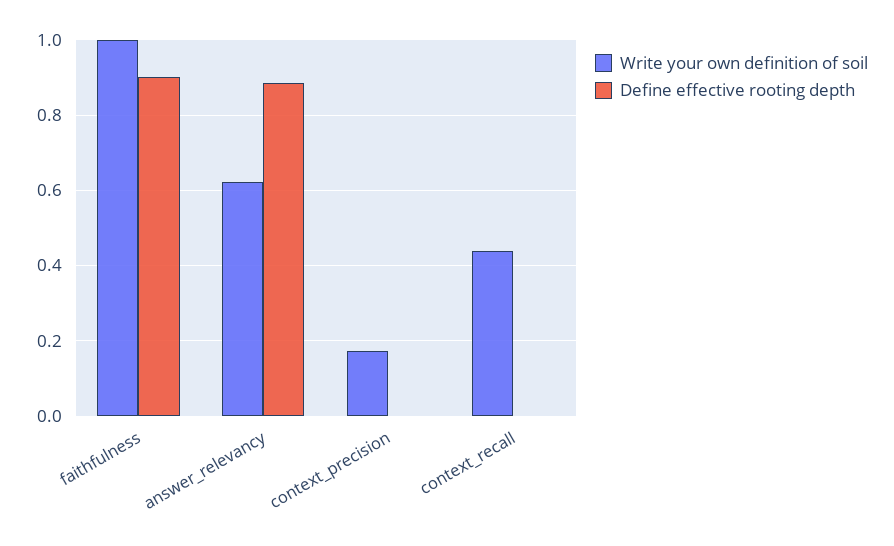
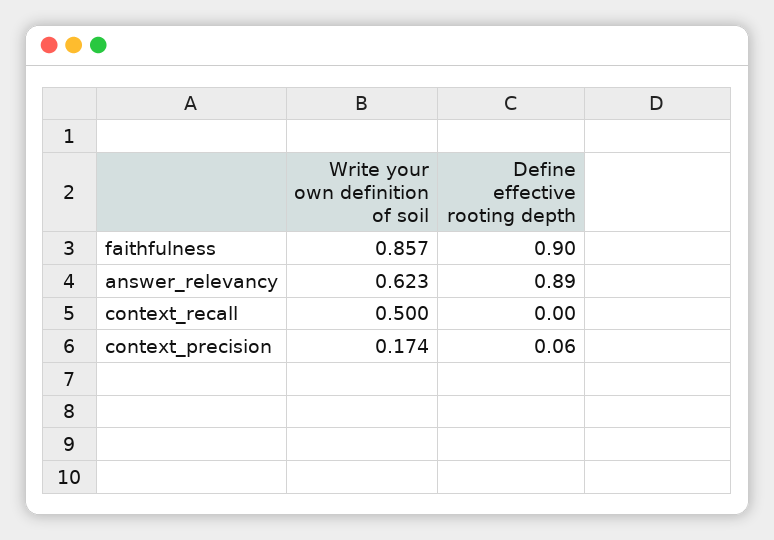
Write your own definition of soil, faithfulness: 1 -> 0.857
Define effective rooting depth, context_precision: 0 -> 0.06
Write your own definition of soil, context_recall: 0.44 -> 0.5

